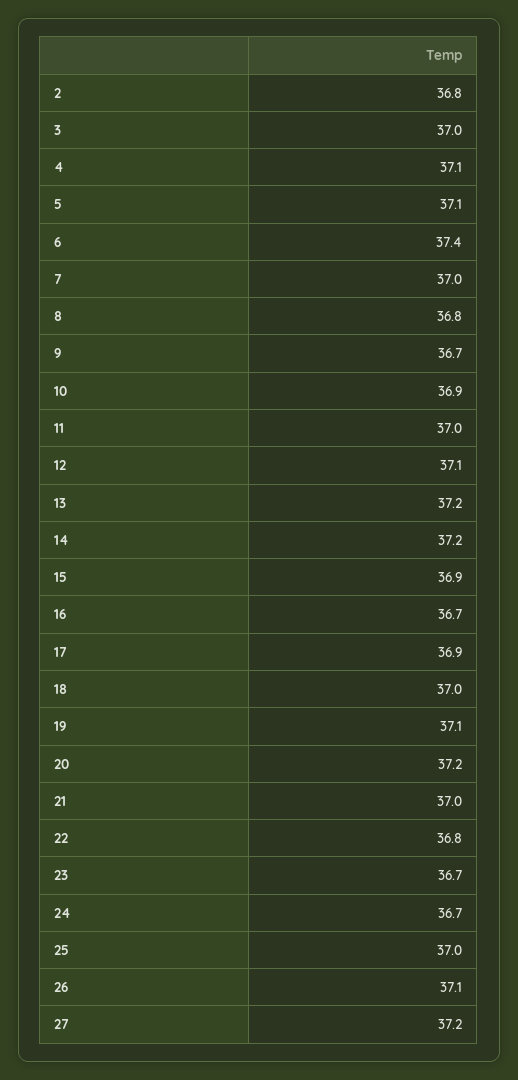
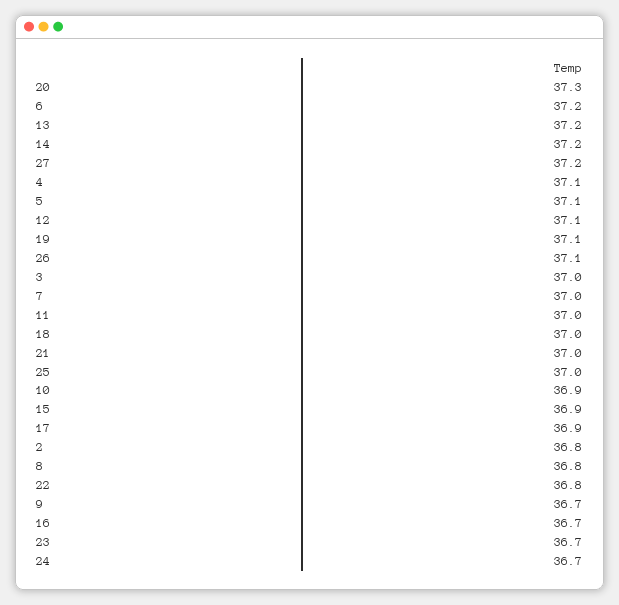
6: 37.4 -> 37.2
20: 37.2 -> 37.3

